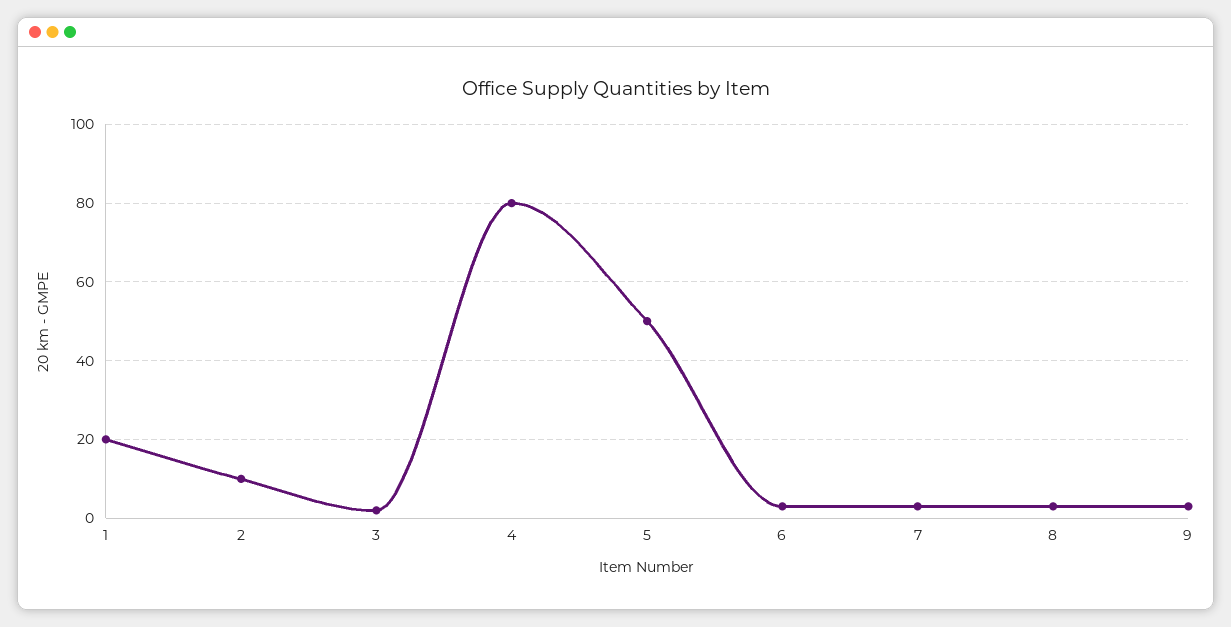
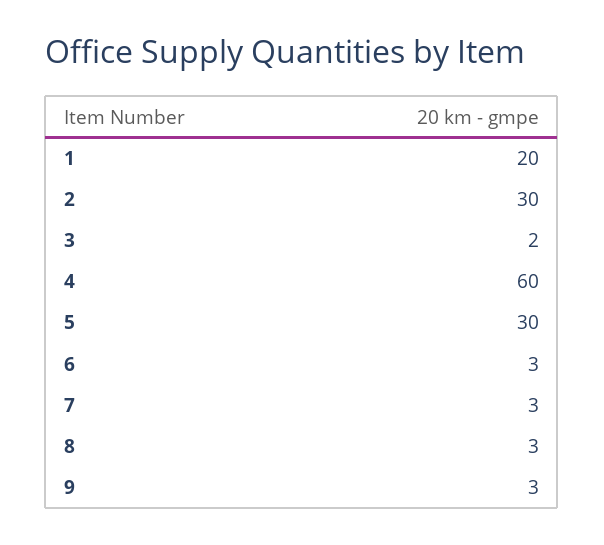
2: 10 -> 30
4: 80 -> 60
5: 50 -> 30

